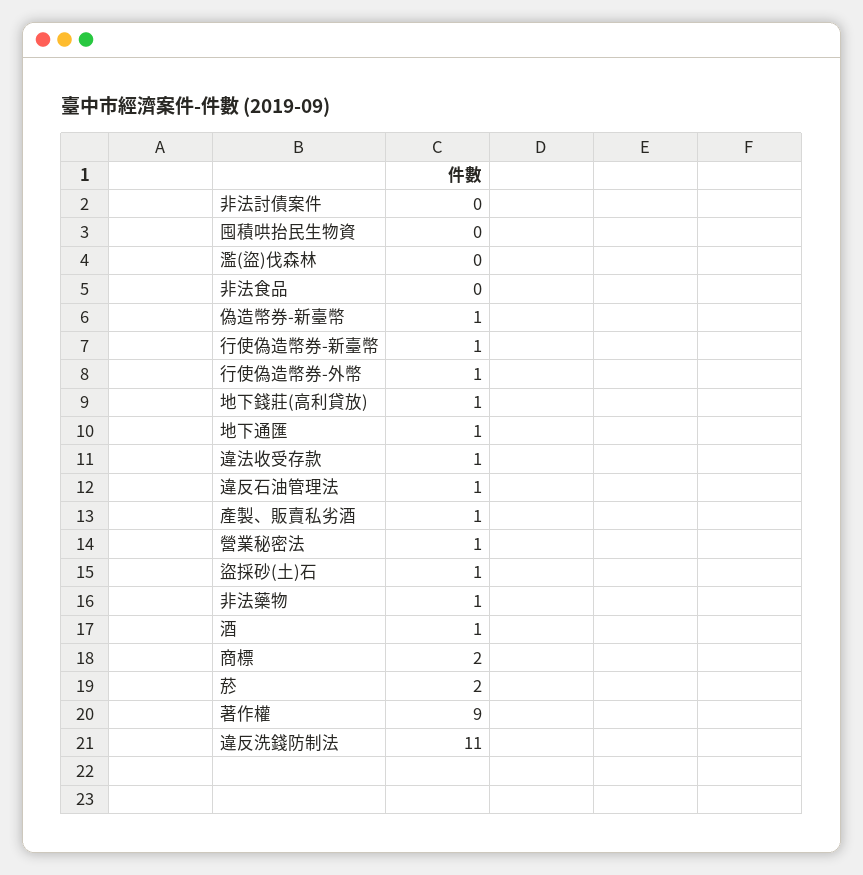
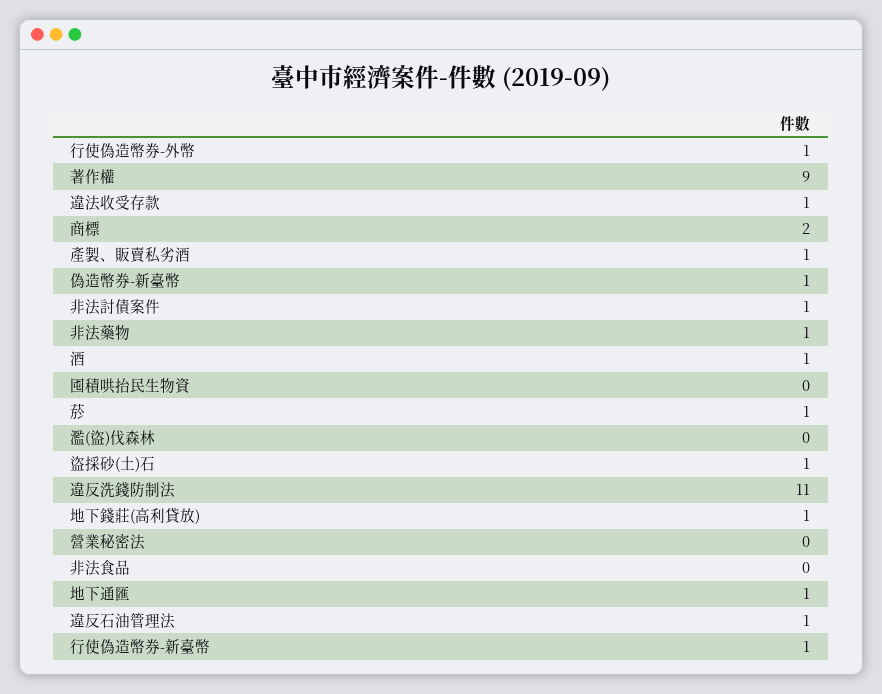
非法討債案件: 0 -> 1
營業秘密法: 1 -> 0
菸: 2 -> 1

